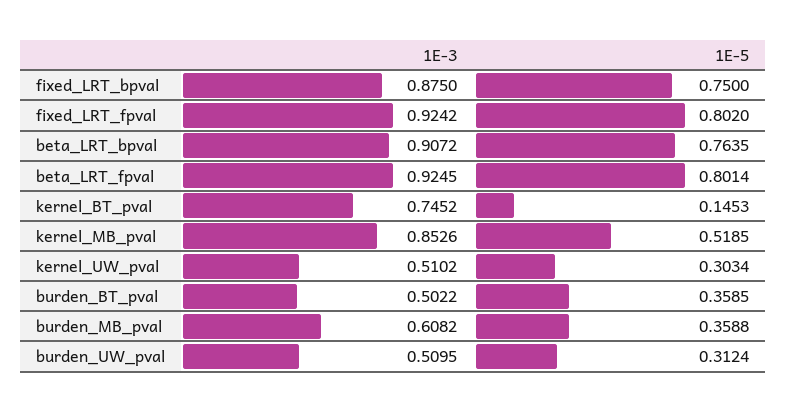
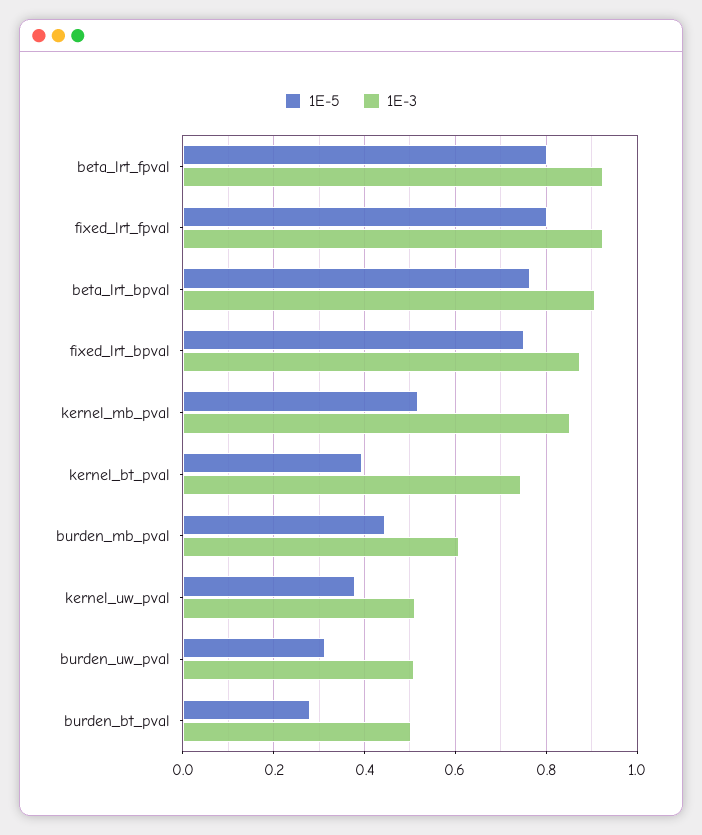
1E-5, kernel_BT_pval: 0.1453 -> 0.4
1E-5, kernel_UW_pval: 0.3034 -> 0.38
1E-5, burden_BT_pval: 0.3585 -> 0.28
1E-5, burden_MB_pval: 0.3588 -> 0.44

